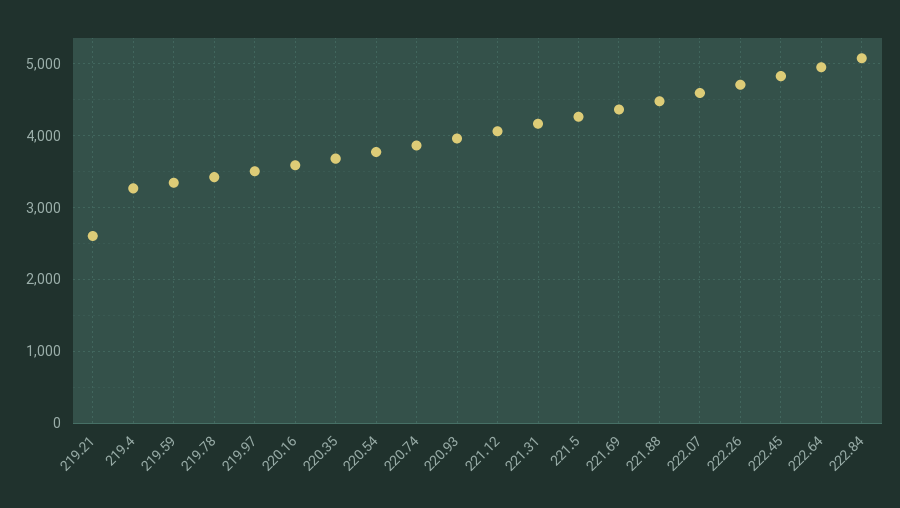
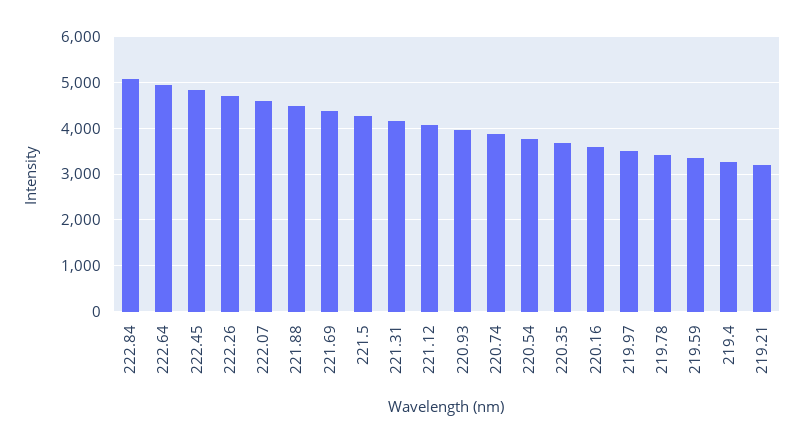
219.21: 2600 -> 3200

